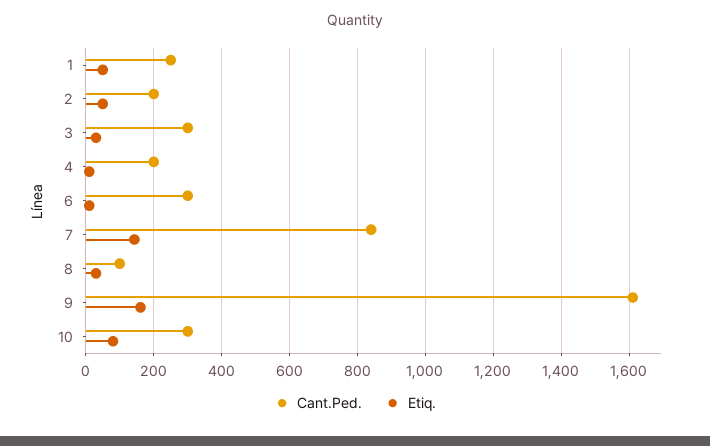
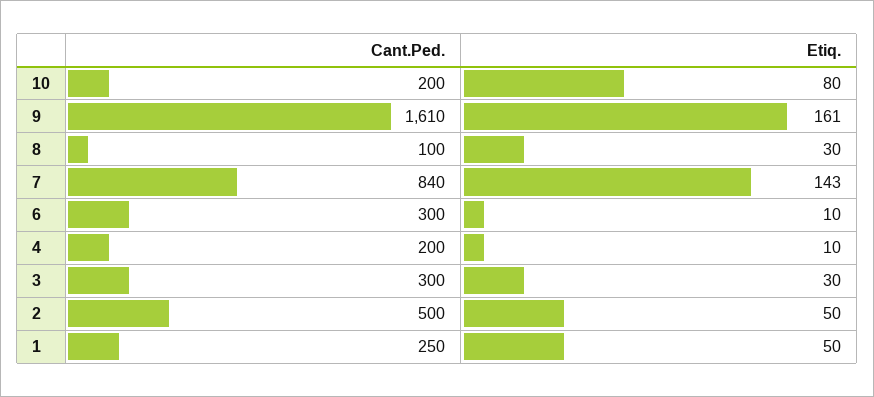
Cant.Ped., 2: 200 -> 500
Cant.Ped., 10: 300 -> 200

